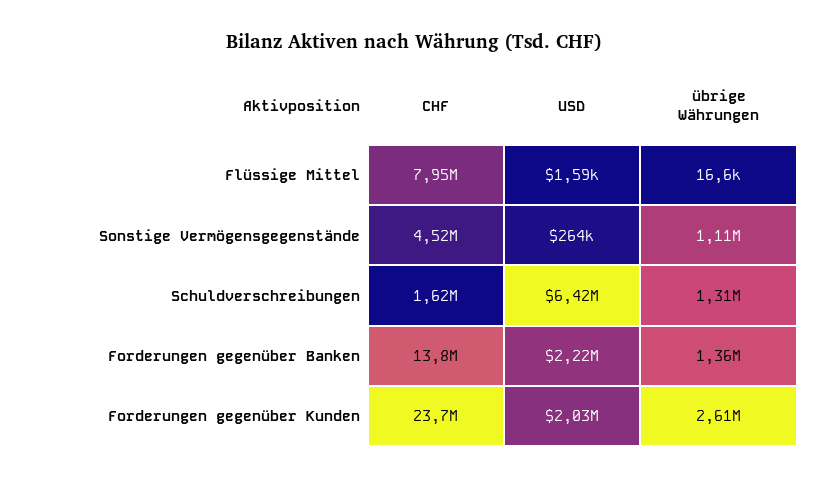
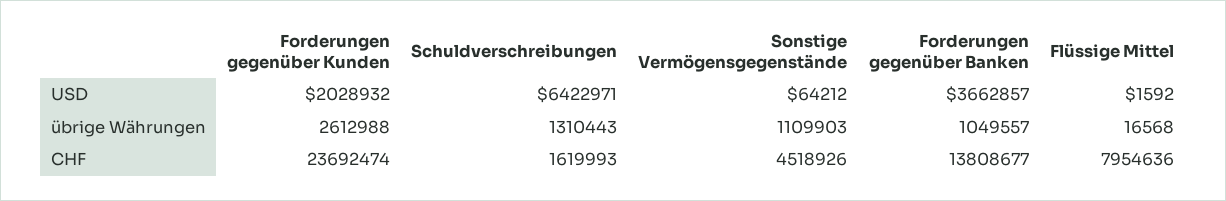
USD, Sonstige Vermögensgegenstände: 264000 -> 64212
USD, Forderungen gegenüber Banken: 2220000 -> 3662857
übrige Währungen, Forderungen gegenüber Banken: 1360000 -> 1049557

